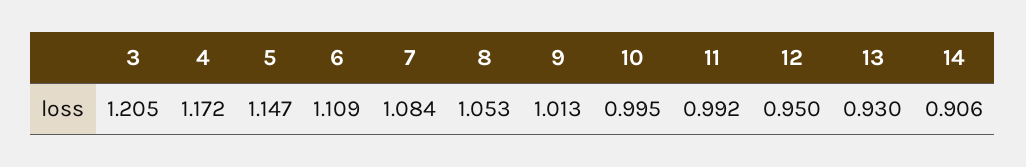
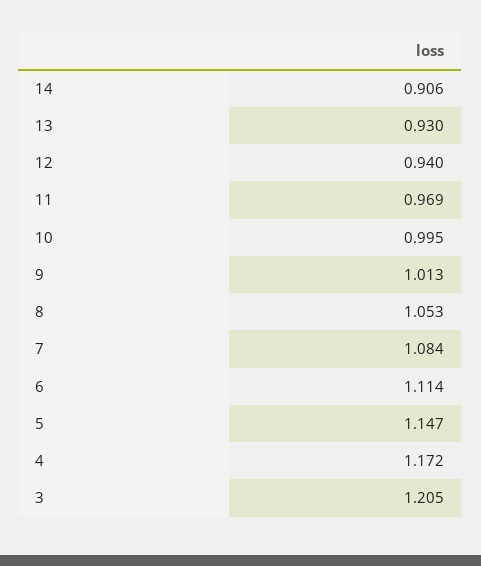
6: 1.109 -> 1.114
11: 0.992 -> 0.969
12: 0.95 -> 0.94

